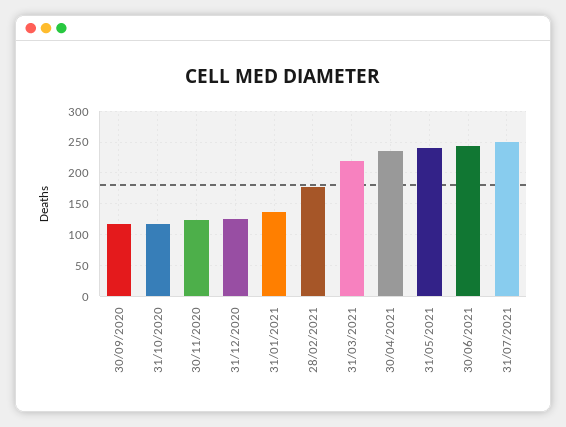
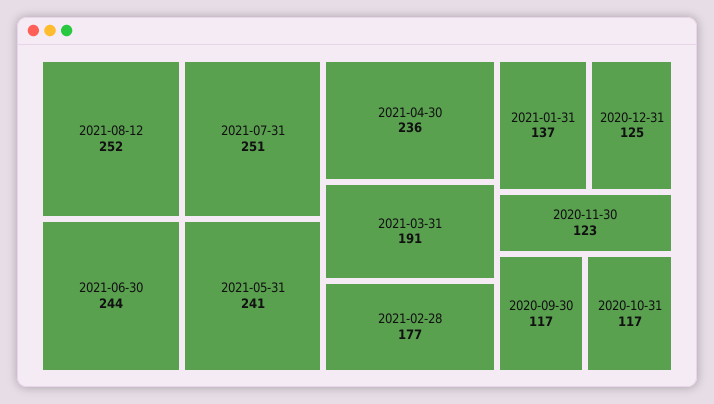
31/03/2021: 220 -> 191
2021-08-12: none -> 252

